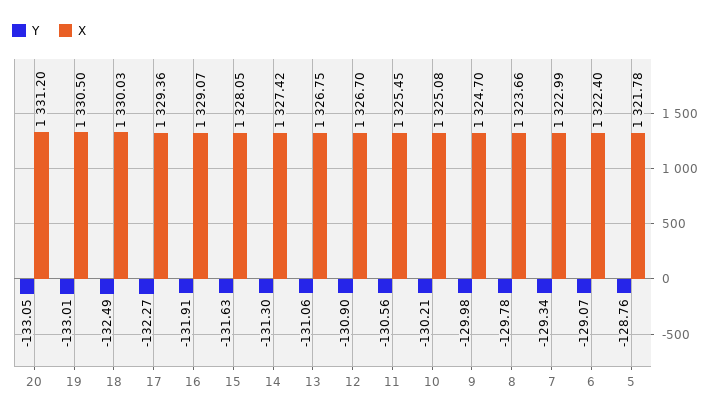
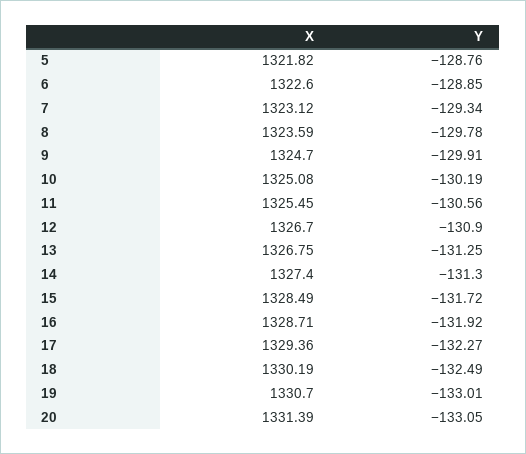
X, 20: 1331.2 -> 1331.39
X, 19: 1330.5 -> 1330.7
X, 18: 1330.03 -> 1330.19
Y, 16: -131.91 -> -131.92
X, 16: 1329.07 -> 1328.71
Y, 15: -131.63 -> -131.72
X, 15: 1328.05 -> 1328.49
X, 14: 1327.42 -> 1327.4
Y, 13: -131.06 -> -131.25
Y, 10: -130.21 -> -130.19
Y, 9: -129.98 -> -129.91
X, 8: 1323.66 -> 1323.59
X, 7: 1322.99 -> 1323.12
Y, 6: -129.07 -> -128.85
X, 6: 1322.4 -> 1322.6
X, 5: 1321.78 -> 1321.82

